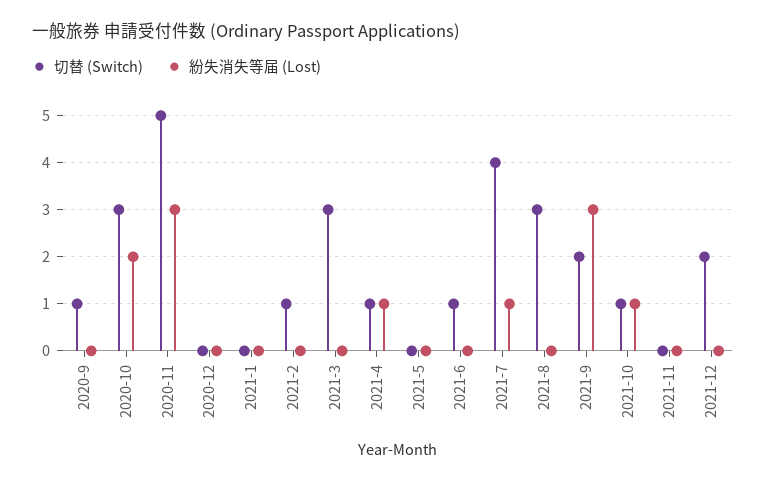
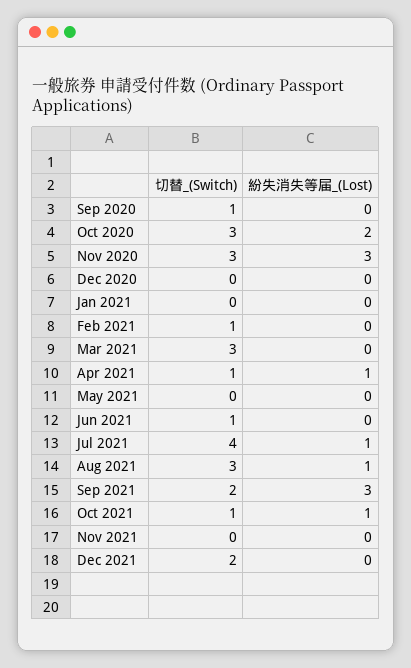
切替 (Switch), 2020-11: 5 -> 3
紛失消失等届 (Lost), 2021-8: 0 -> 1

